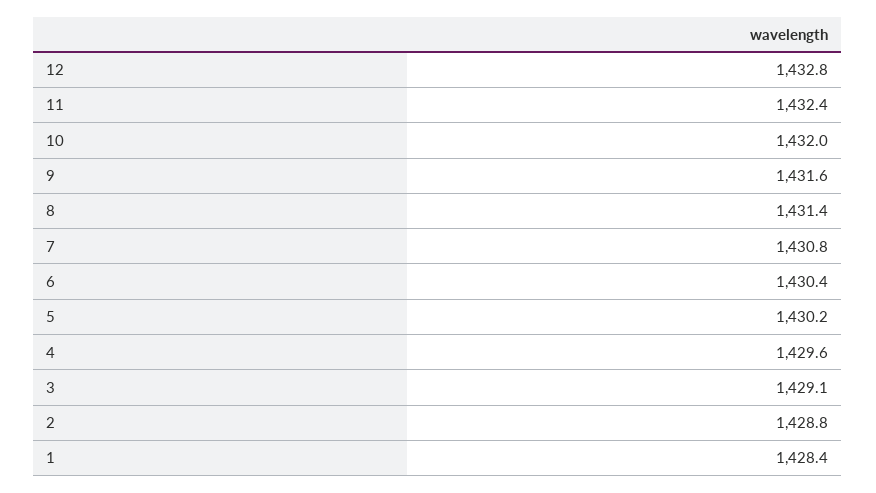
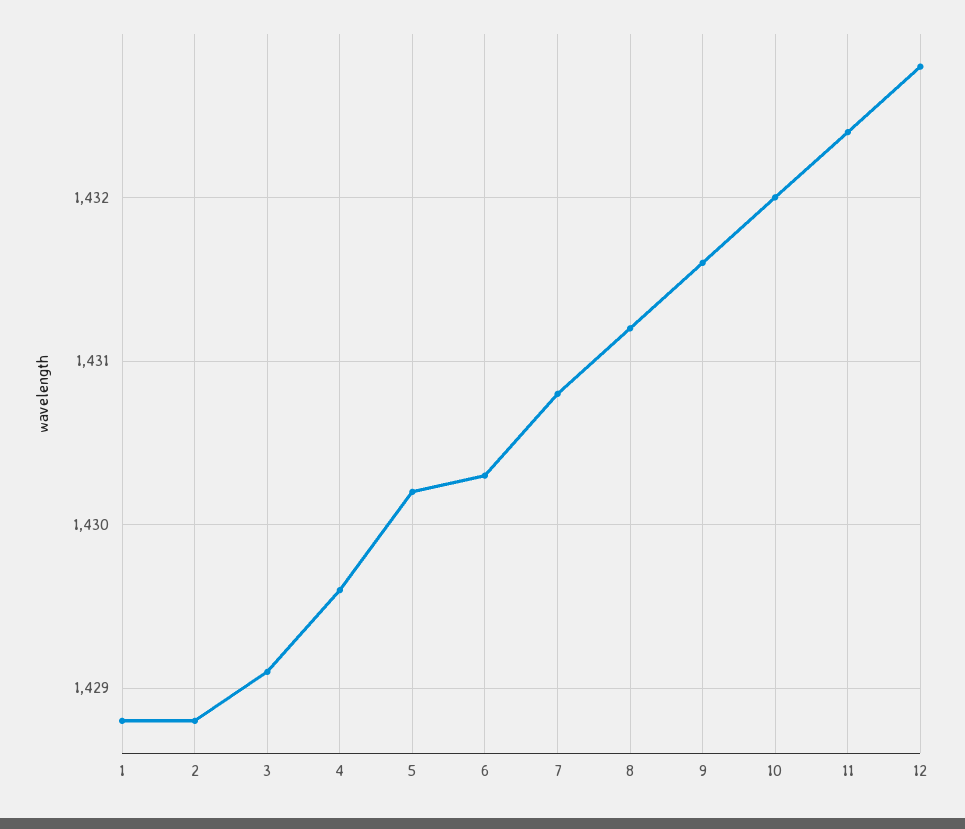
8: 1431.4 -> 1431.2
6: 1430.4 -> 1430.3
1: 1428.4 -> 1428.8

